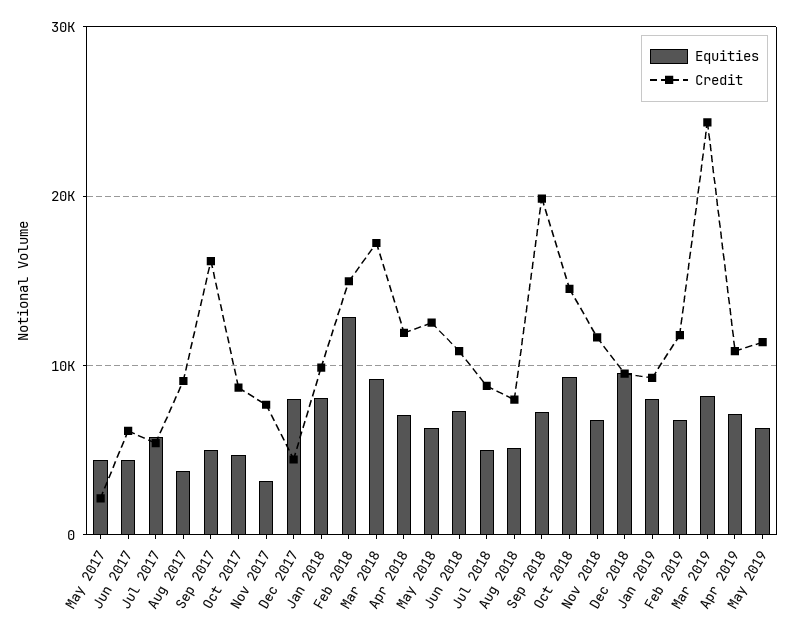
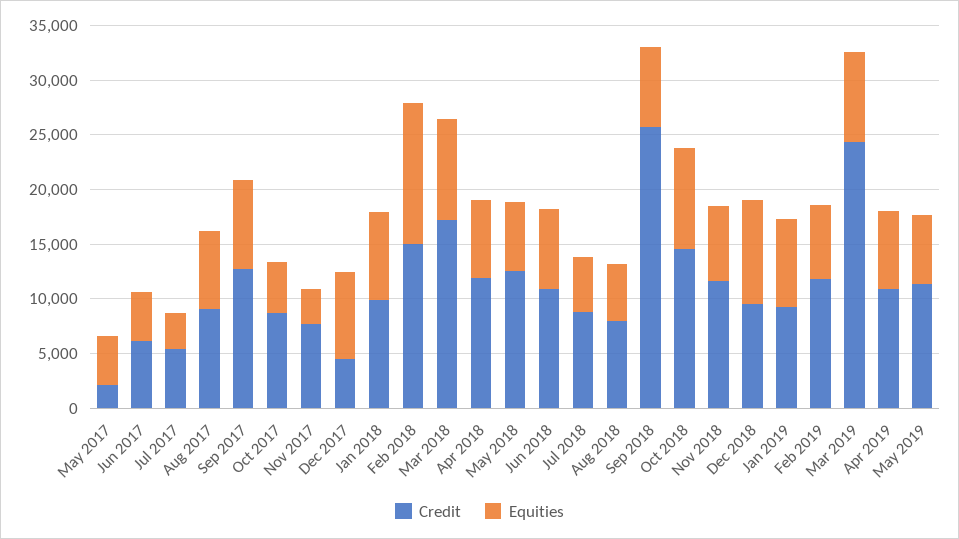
Equities, Jul 2017: 6000 -> 3000
Equities, Aug 2017: 4000 -> 7000
Equities, Sep 2017: 5000 -> 8000
Credit, Sep 2017: 16000 -> 13000
Credit, Sep 2018: 20000 -> 26000

